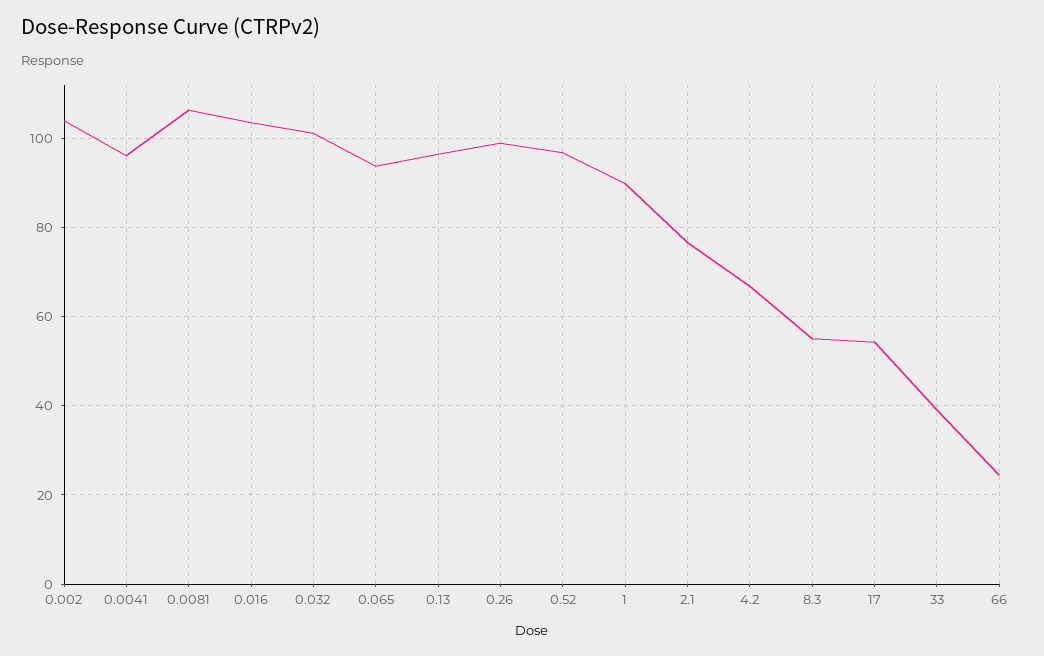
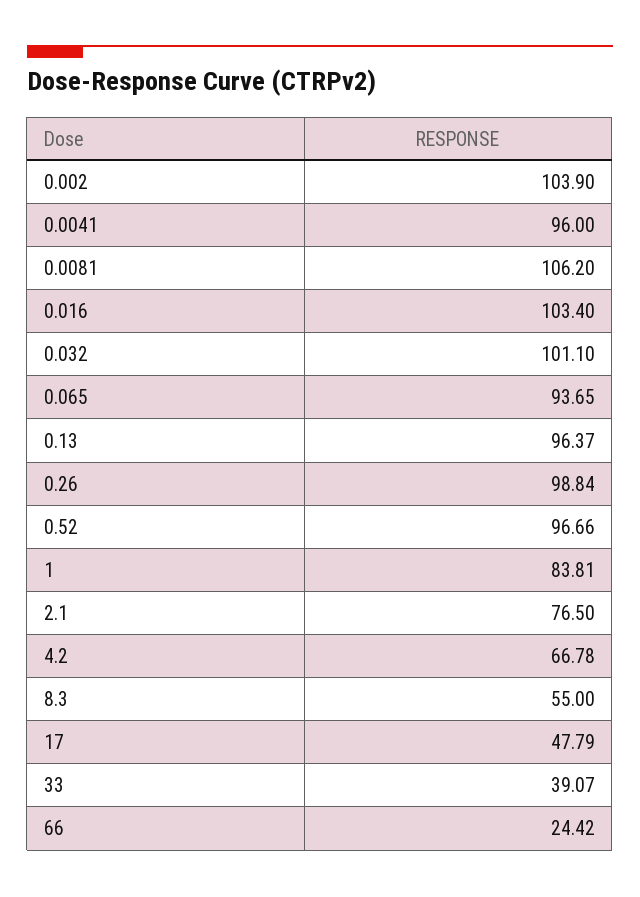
1: 90 -> 83.81
17: 54 -> 47.79

